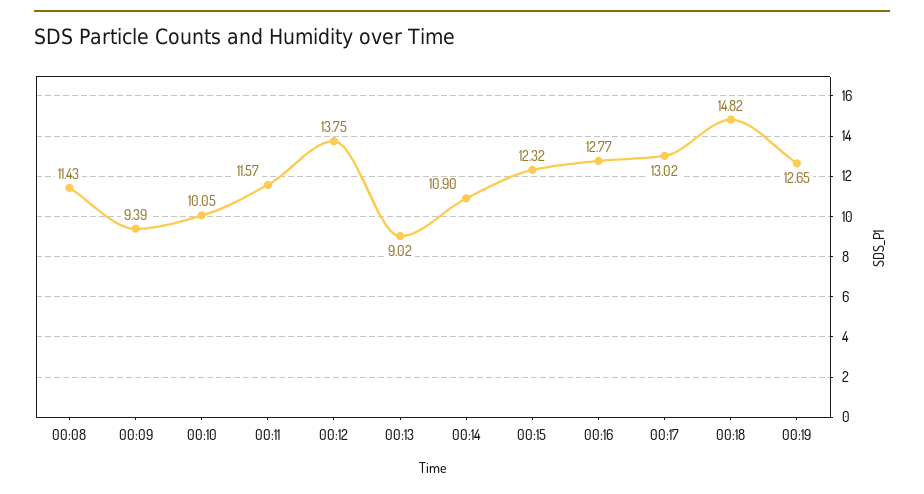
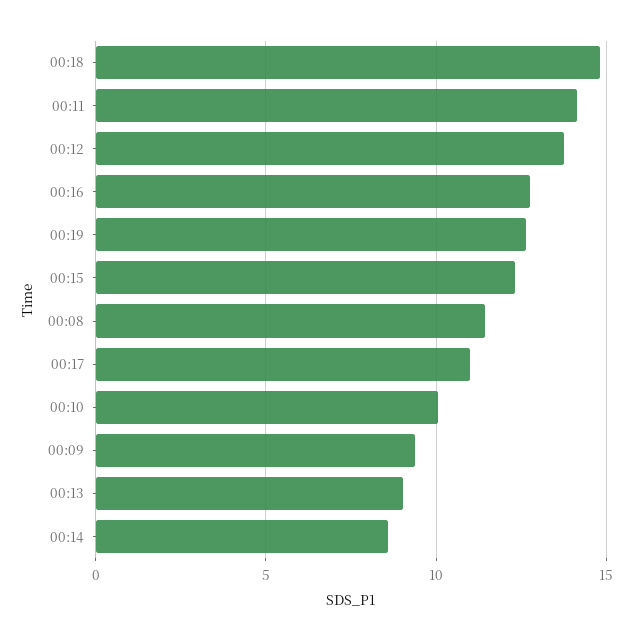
00:11: 11.57 -> 14
00:14: 10.9 -> 8.5
00:17: 13.02 -> 11

